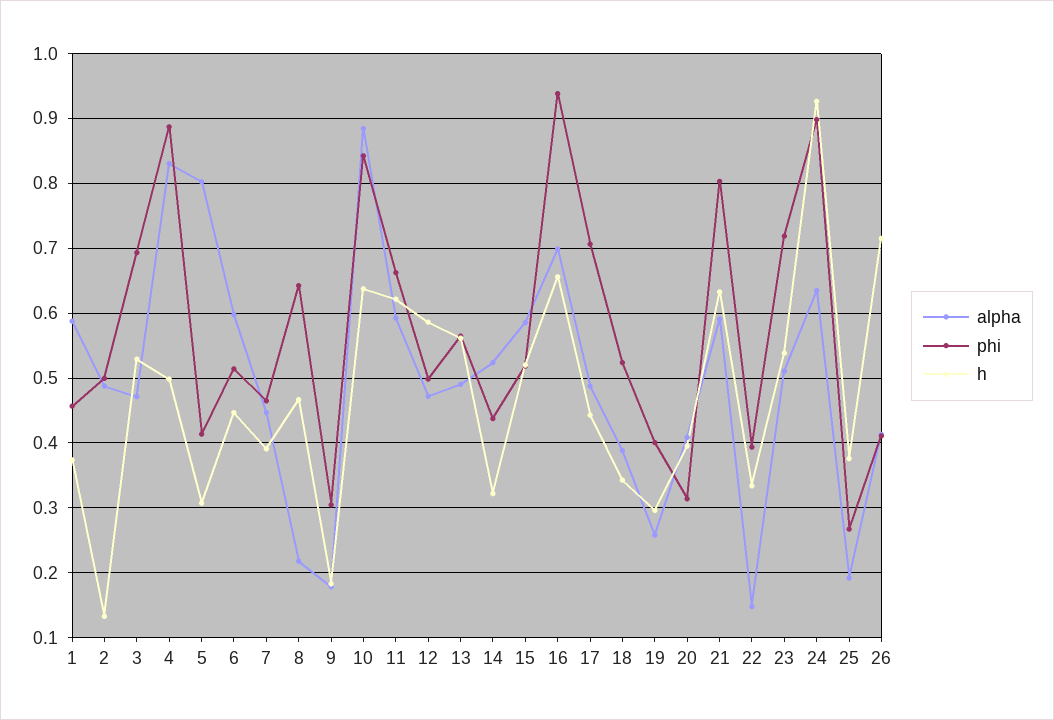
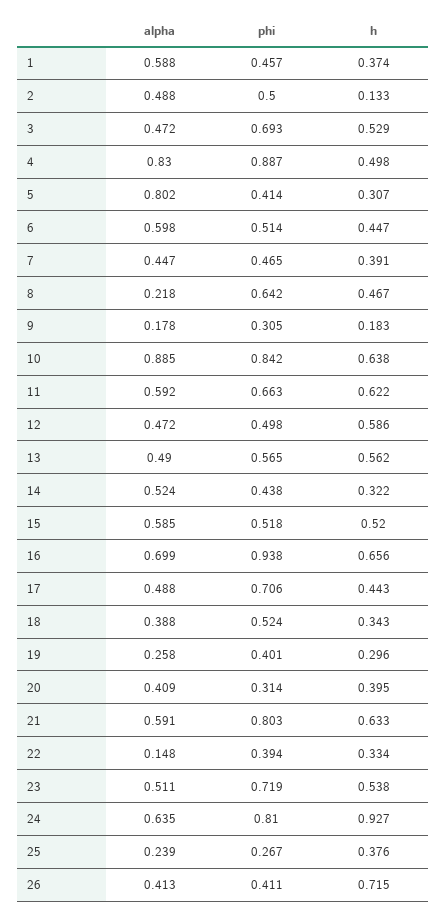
phi, 24: 0.9 -> 0.81
alpha, 25: 0.19 -> 0.239

